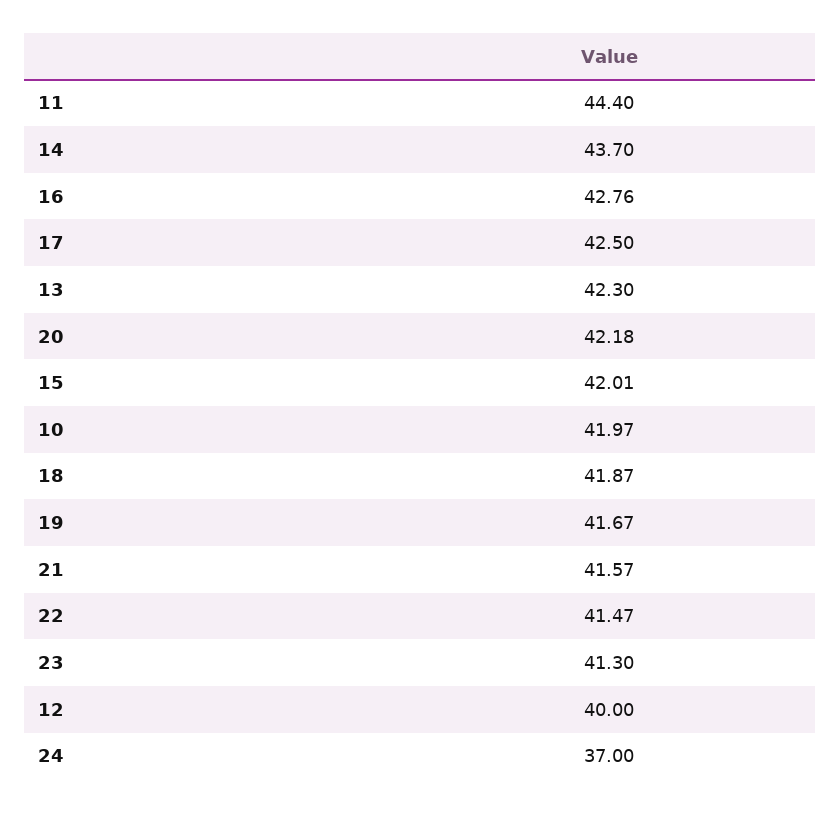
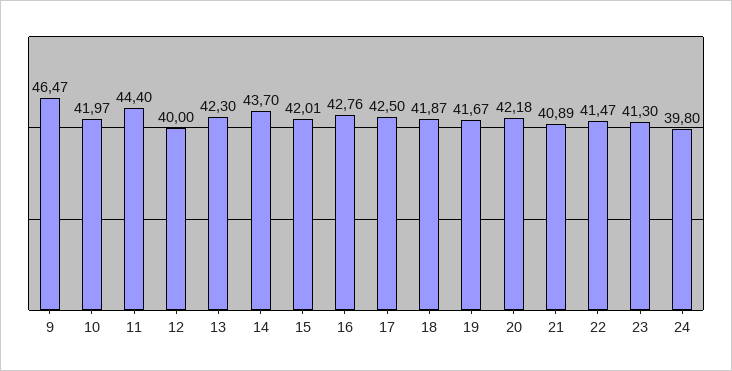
21: 41.57 -> 40.89
24: 37 -> 39.8
9: none -> 46.47

